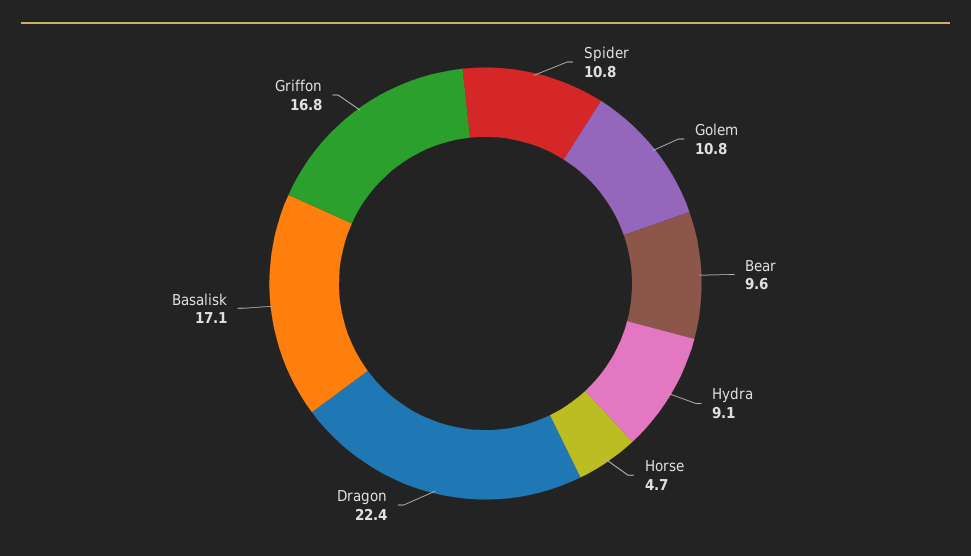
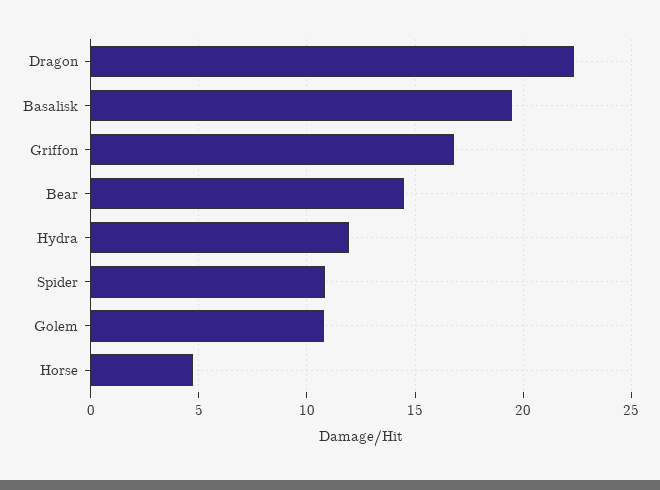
Bear: 9.6 -> 14.5
Hydra: 9.1 -> 12
Basalisk: 17.1 -> 19.5

